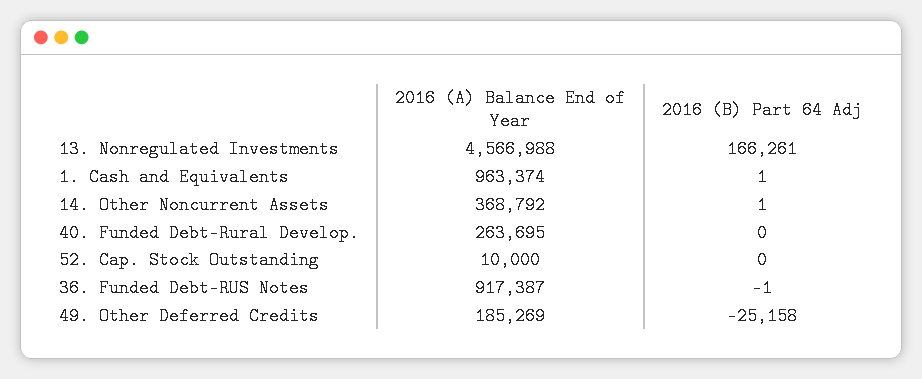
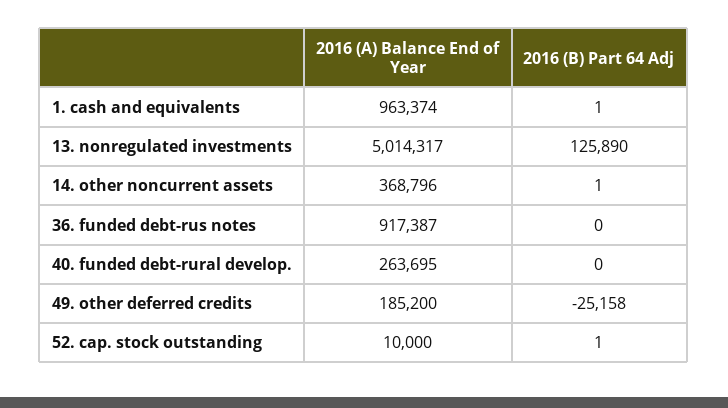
2016 (A) Balance End of Year, 13. Nonregulated Investments: 4566988 -> 5014317
2016 (B) Part 64 Adj, 13. Nonregulated Investments: 166261 -> 125890
2016 (A) Balance End of Year, 14. Other Noncurrent Assets: 368792 -> 368796
2016 (B) Part 64 Adj, 52. Cap. Stock Outstanding: 0 -> 1
2016 (B) Part 64 Adj, 36. Funded Debt-RUS Notes: -1 -> 0
2016 (A) Balance End of Year, 49. Other Deferred Credits: 185269 -> 185200

